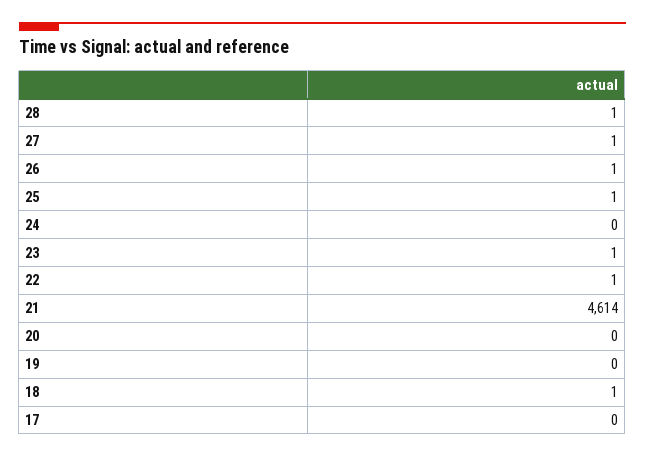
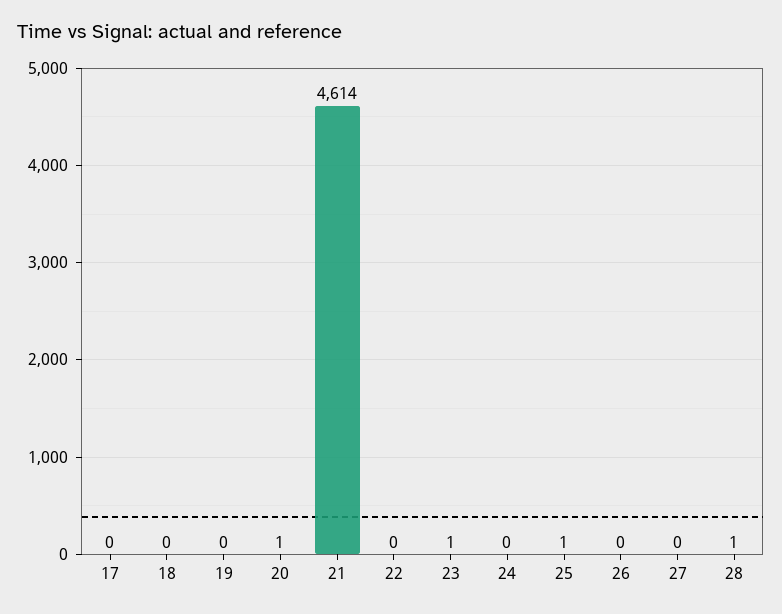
27: 1 -> 0
26: 1 -> 0
22: 1 -> 0
20: 0 -> 1
18: 1 -> 0

